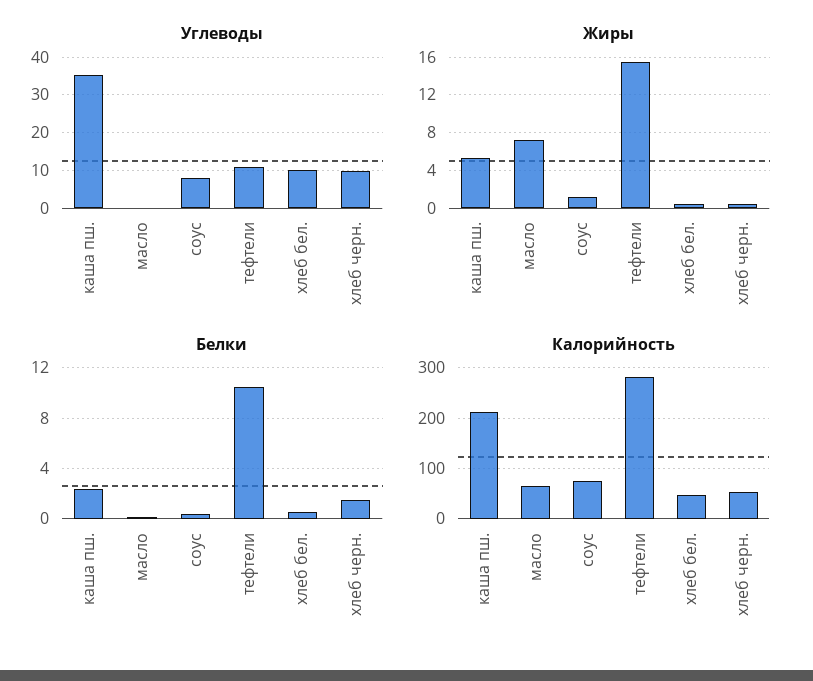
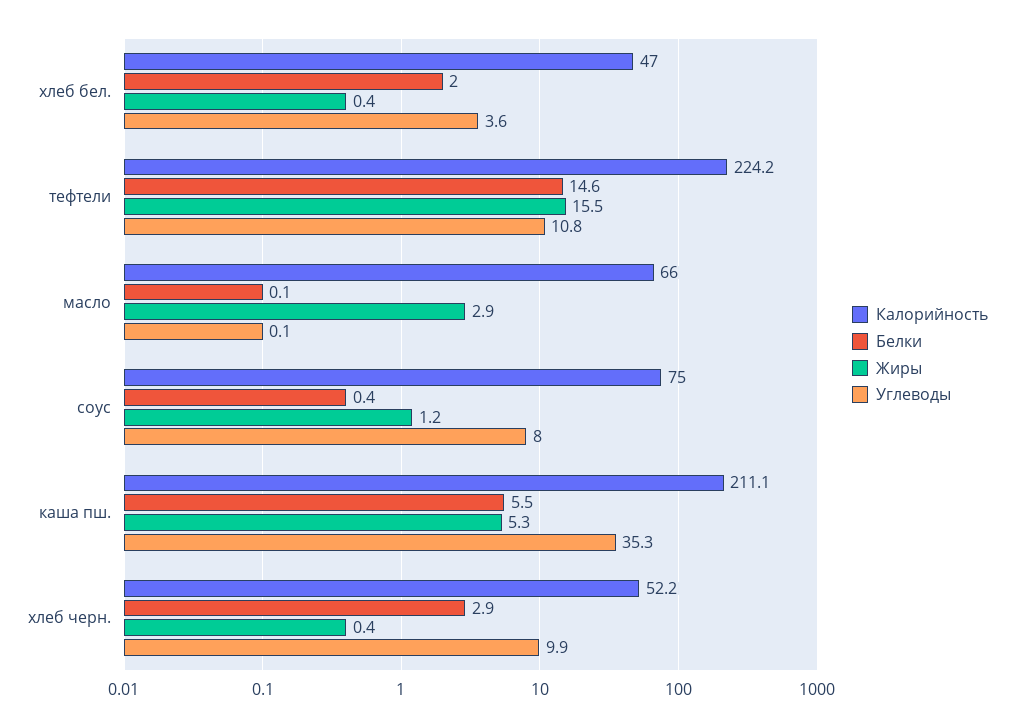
Углеводы, хлеб бел.: 10 -> 3.6
Жиры, масло: 7 -> 2.9
Белки, каша пш.: 2.5 -> 5.5
Белки, тефтели: 10.5 -> 14.6
Белки, хлеб бел.: 0.5 -> 2
Белки, хлеб черн.: 1.5 -> 2.9
Калорийность, тефтели: 280 -> 224.2

